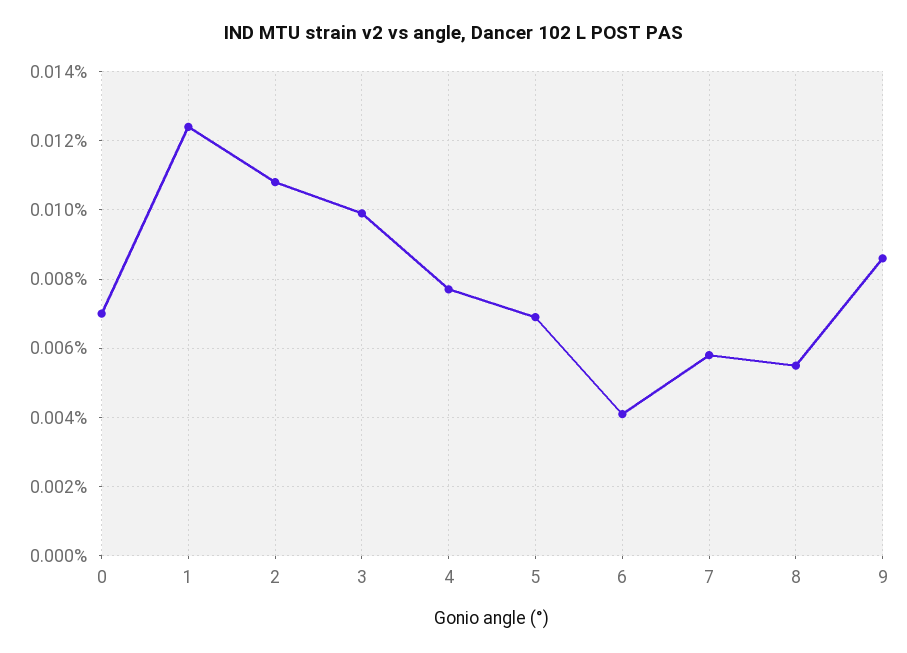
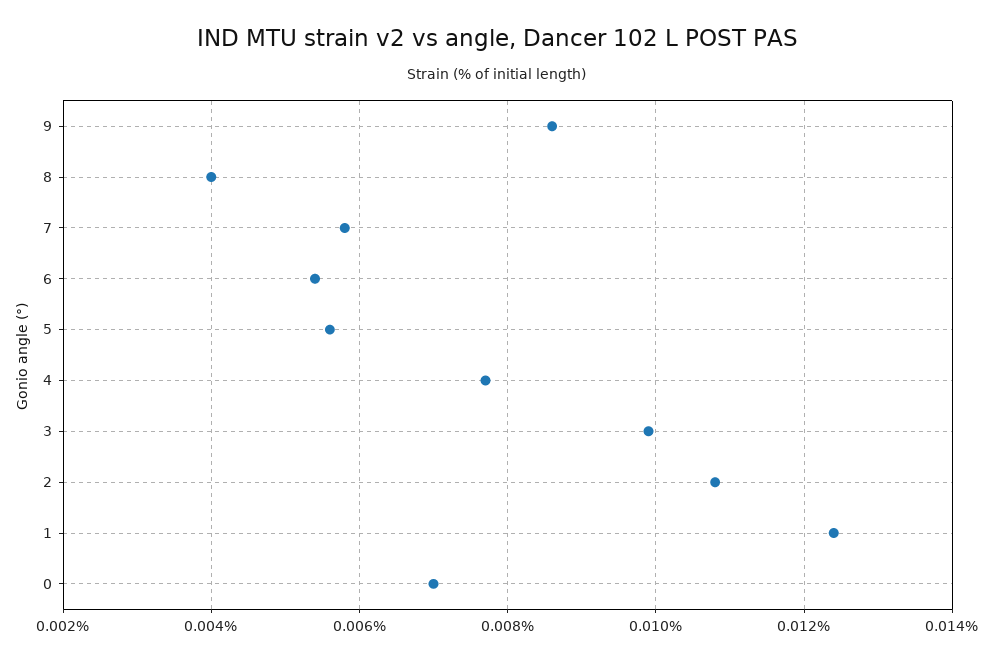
5: 0.007 -> 0.0055
6: 0.004 -> 0.0055
8: 0.0055 -> 0.004

